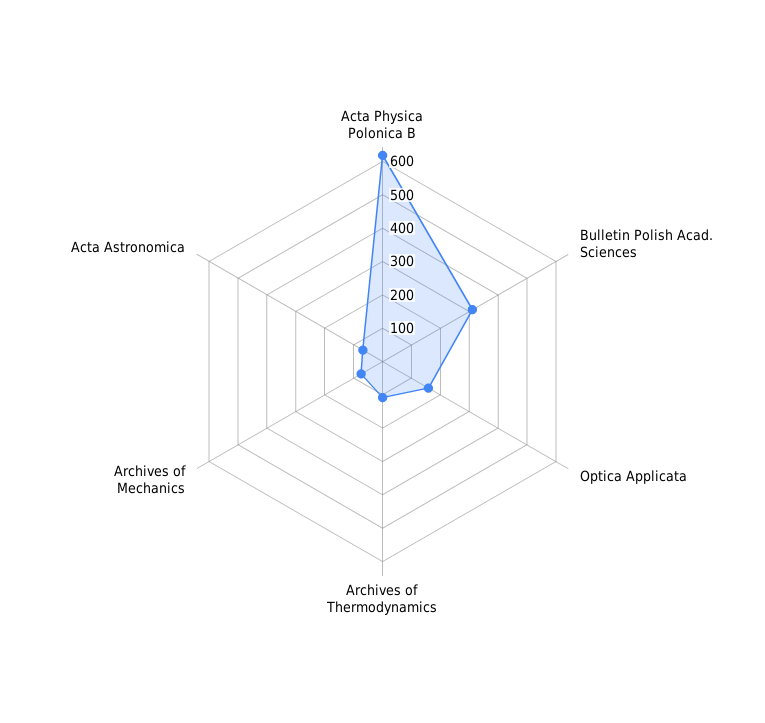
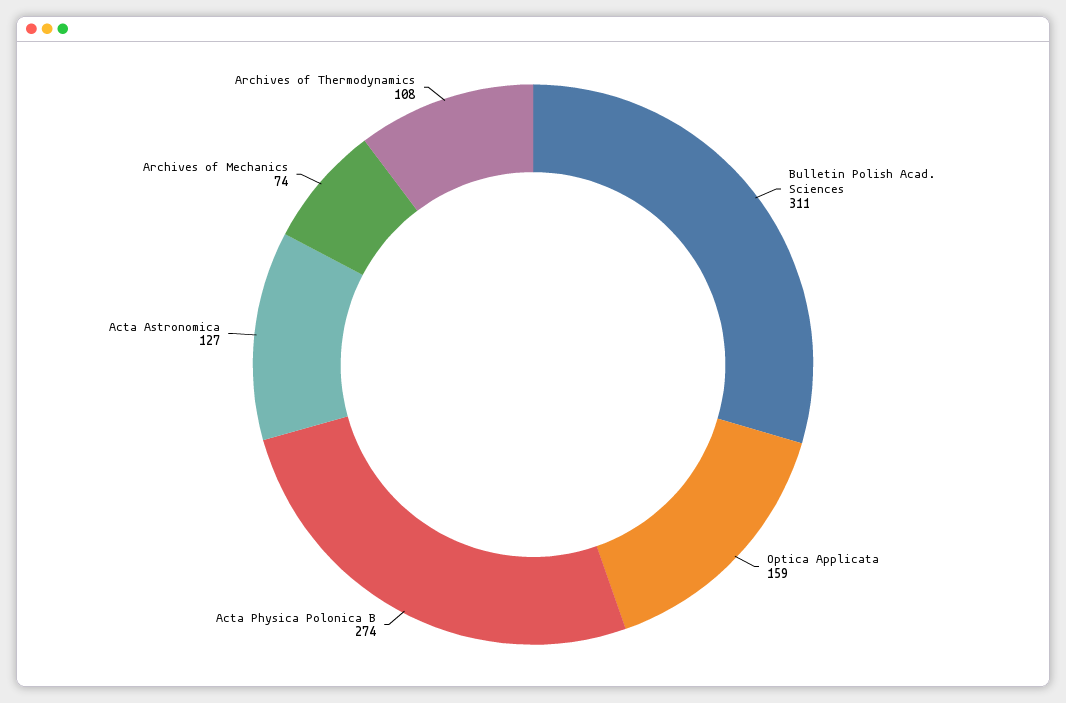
Acta Physica Polonica B: 625 -> 274
Acta Astronomica: 75 -> 127

